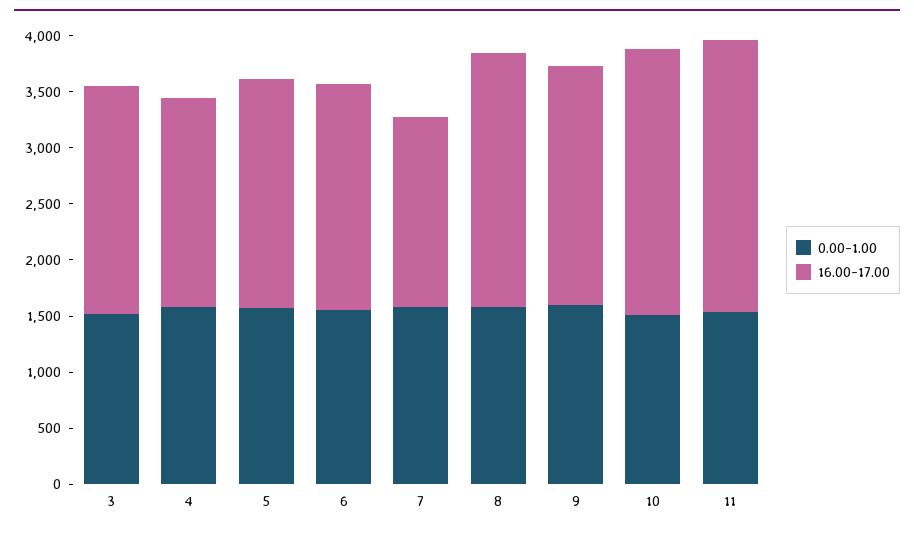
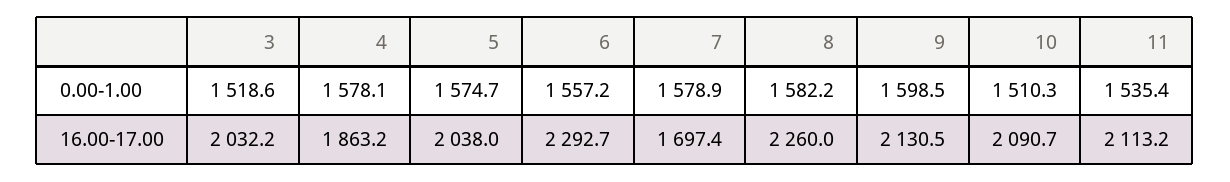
16.00-17.00, 6: 2000 -> 2292.7
16.00-17.00, 10: 2400 -> 2090.7
16.00-17.00, 11: 2400 -> 2113.2

